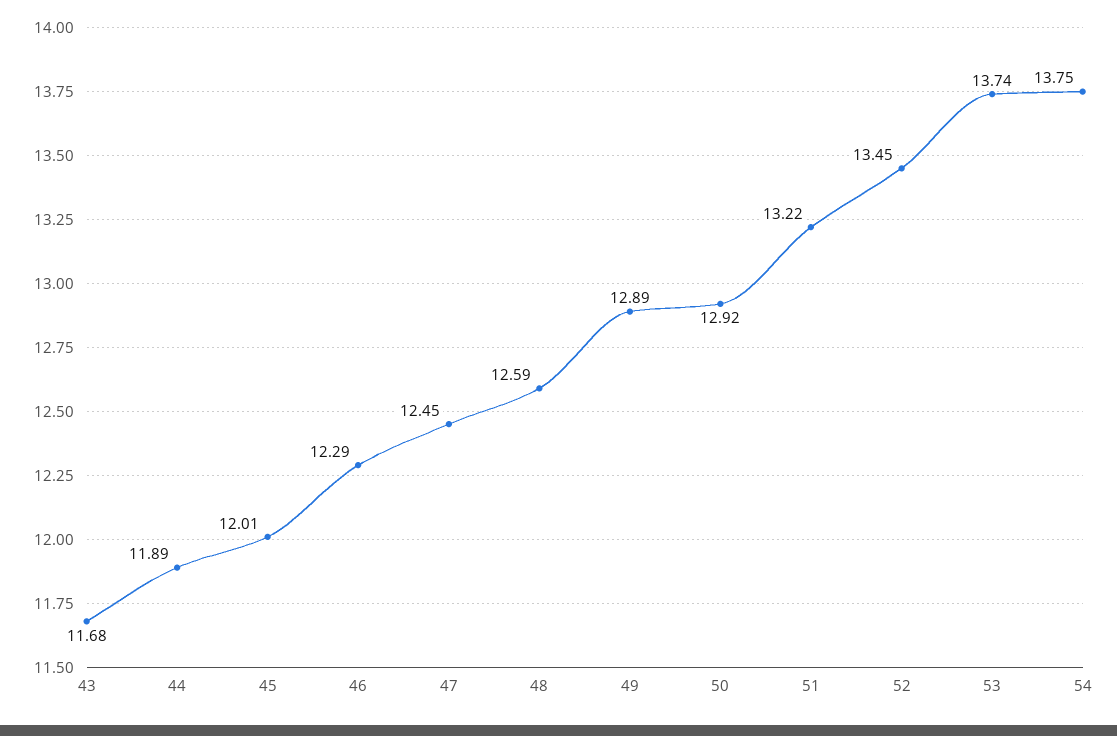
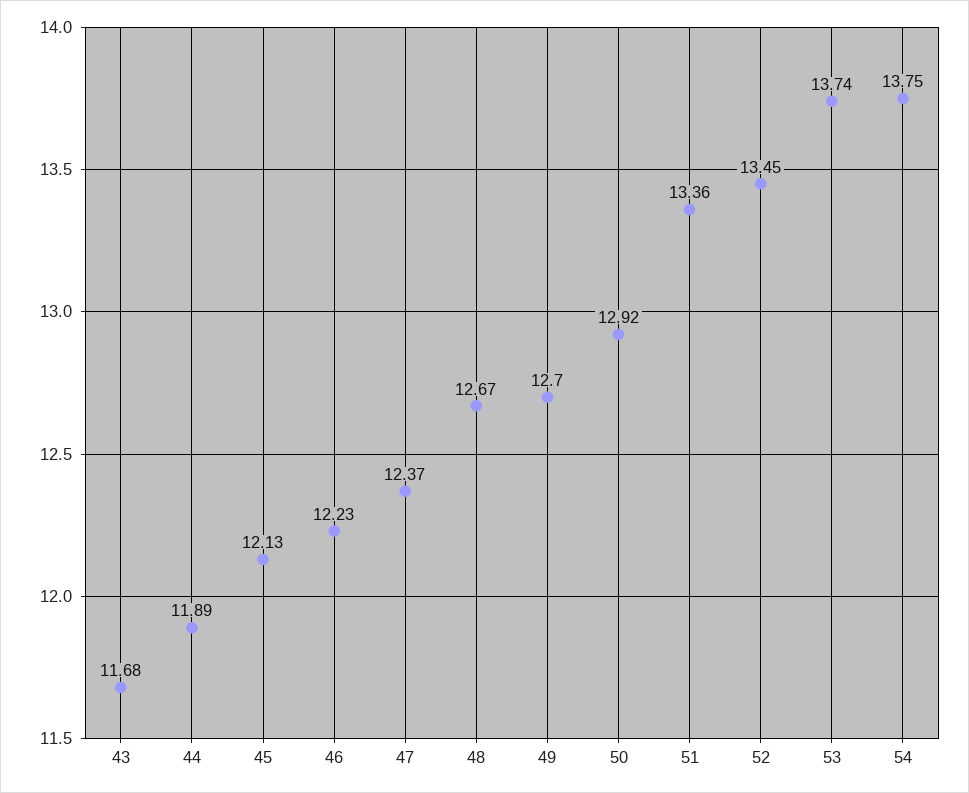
45: 12.01 -> 12.13
46: 12.29 -> 12.23
47: 12.45 -> 12.37
48: 12.59 -> 12.67
49: 12.89 -> 12.7
51: 13.22 -> 13.36

